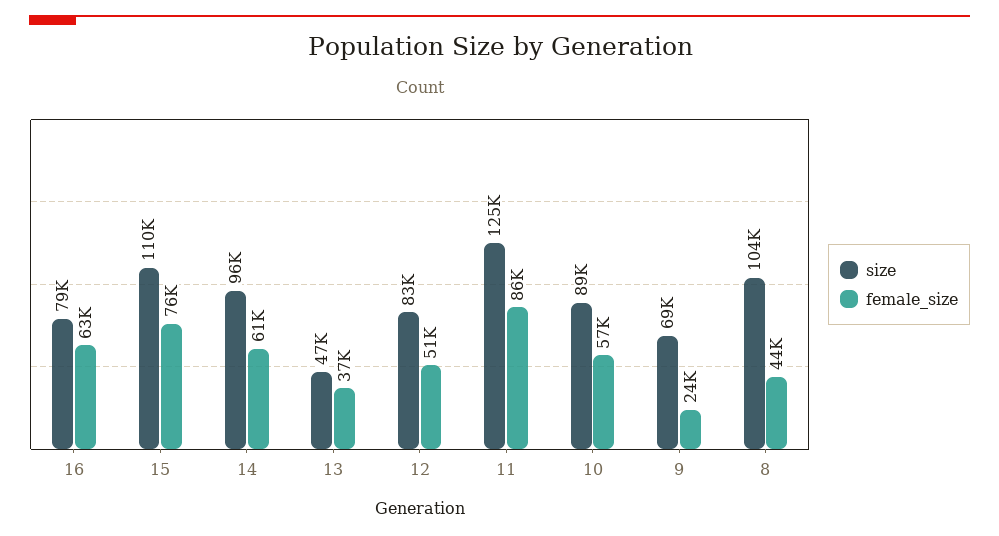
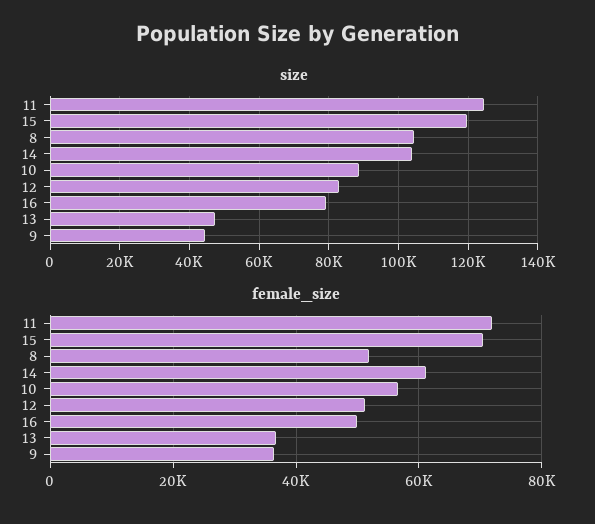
female_size, 16: 63000 -> 50000
size, 15: 110000 -> 120000
female_size, 15: 76000 -> 70000
size, 14: 96000 -> 104000
female_size, 11: 86000 -> 72000
size, 9: 69000 -> 44000
female_size, 9: 24000 -> 36000
female_size, 8: 44000 -> 52000

